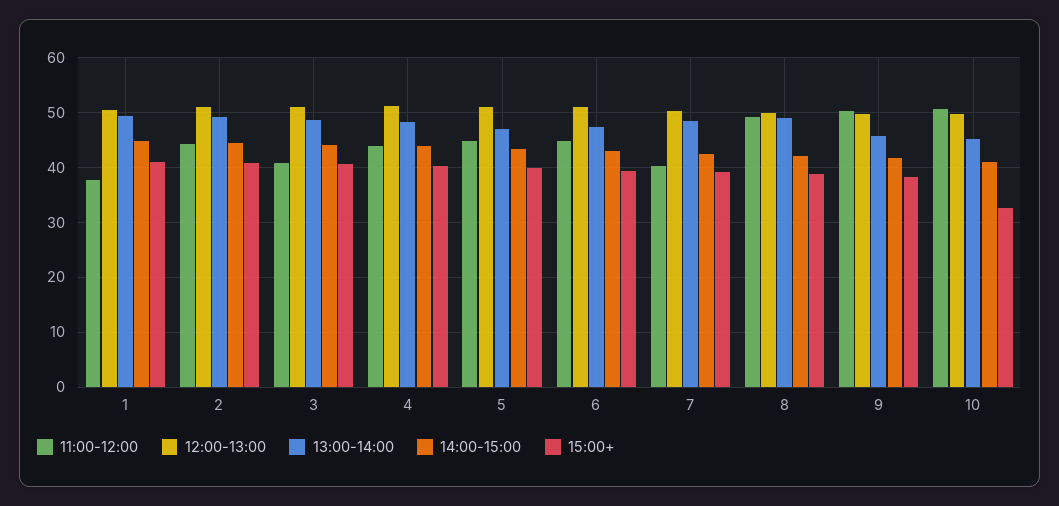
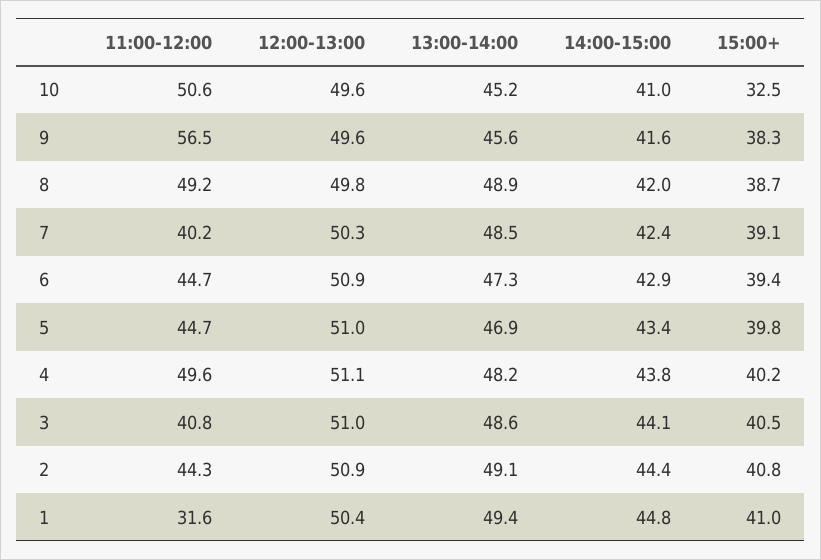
11:00-12:00, 1: 38 -> 31.6
11:00-12:00, 4: 44 -> 49.6
11:00-12:00, 9: 50 -> 56.5

